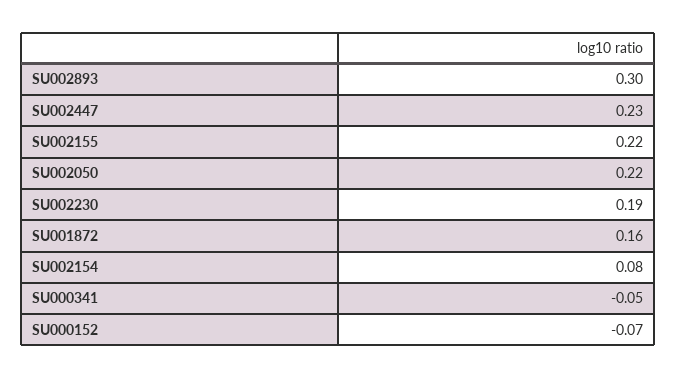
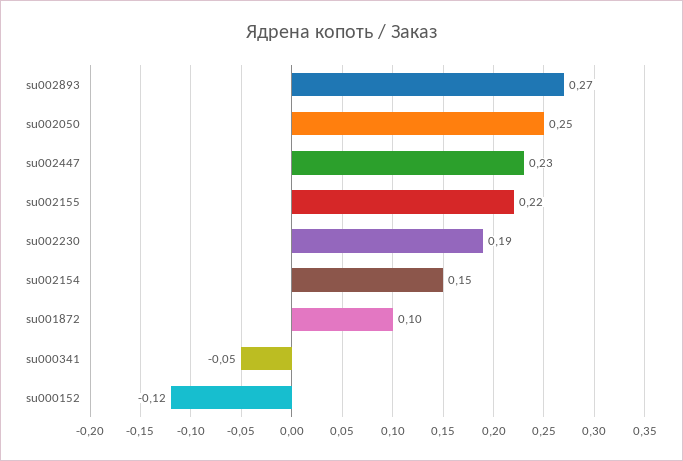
SU002893: 0.3 -> 0.27
SU002050: 0.22 -> 0.25
SU001872: 0.16 -> 0.1
SU002154: 0.08 -> 0.15
SU000152: -0.07 -> -0.12

